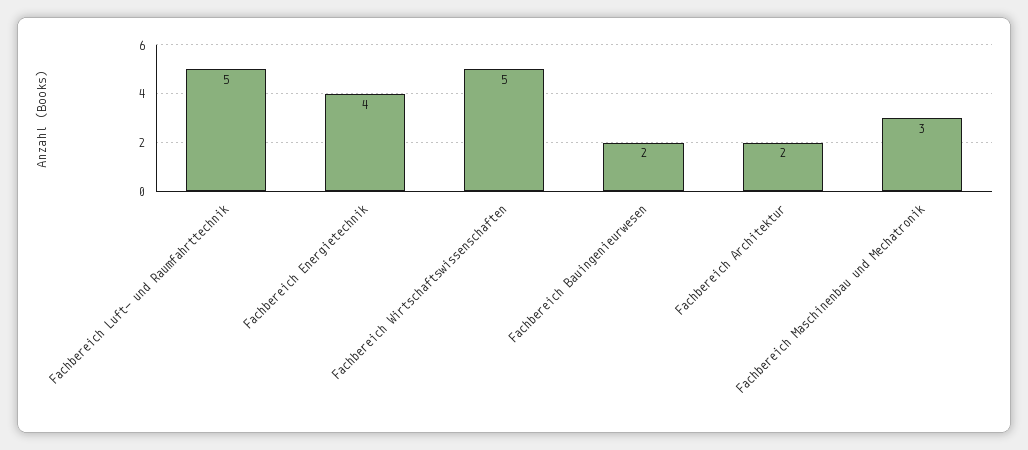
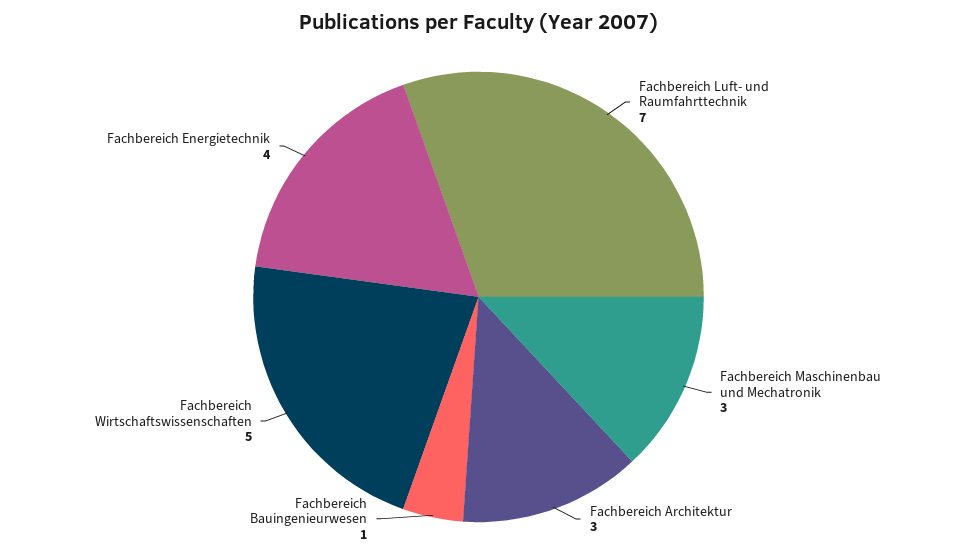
Fachbereich Luft- und Raumfahrttechnik: 5 -> 7
Fachbereich Bauingenieurwesen: 2 -> 1
Fachbereich Architektur: 2 -> 3

